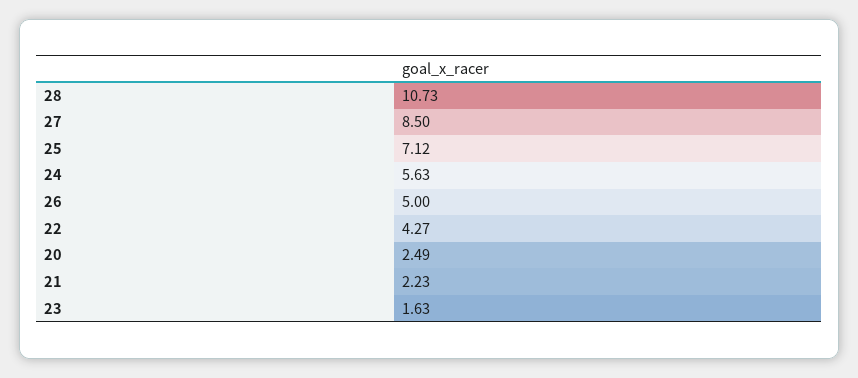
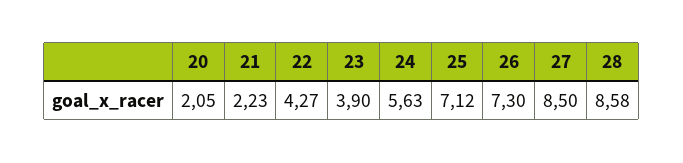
28: 10.73 -> 8.58
26: 5 -> 7.3
20: 2.49 -> 2.05
23: 1.63 -> 3.9

